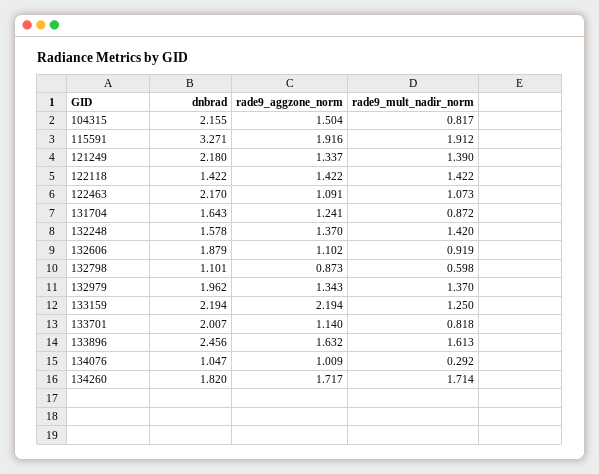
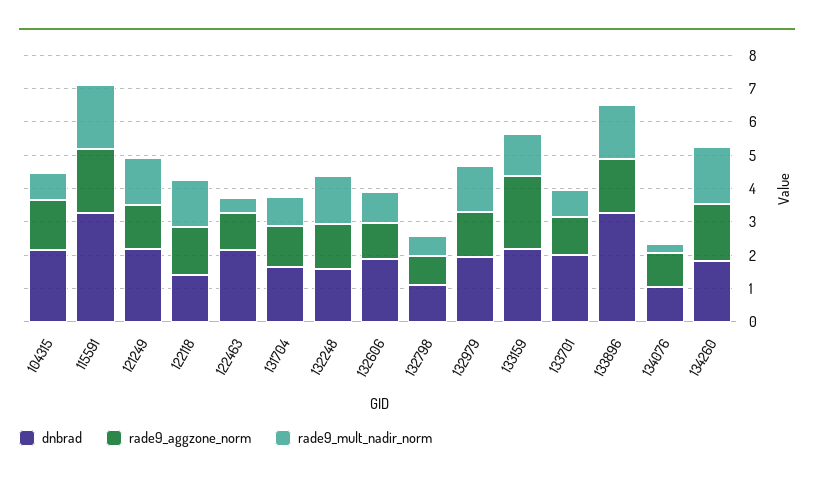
rade9_mult_nadir_norm, 122463: 1.073 -> 0.5
dnbrad, 133896: 2.456 -> 3.25

